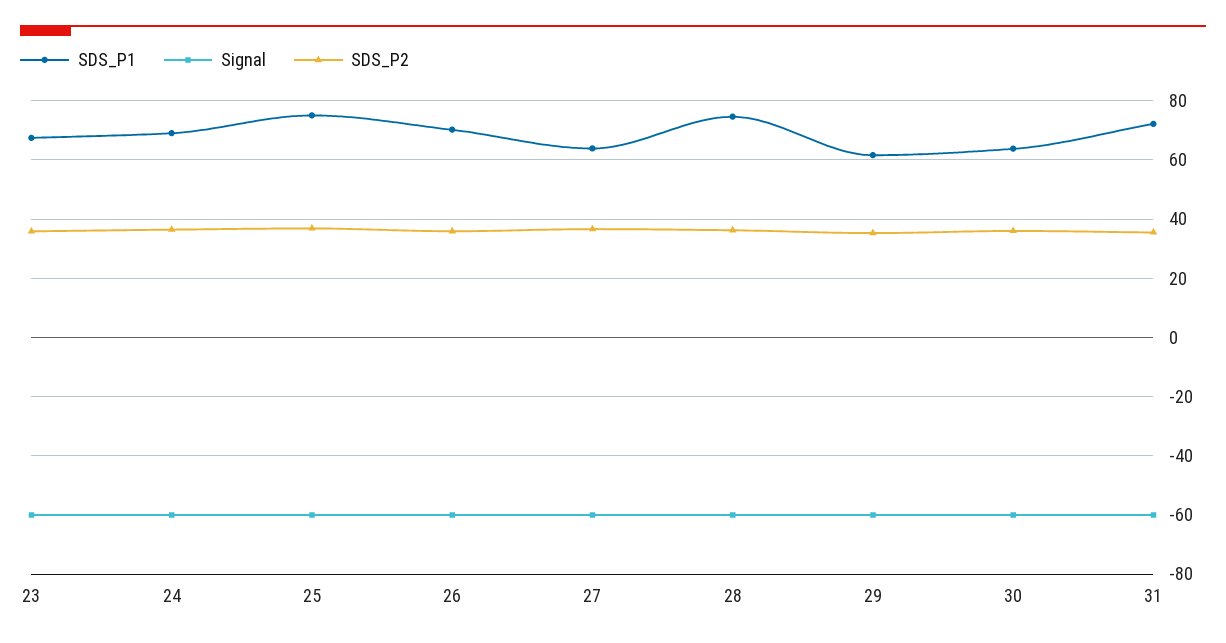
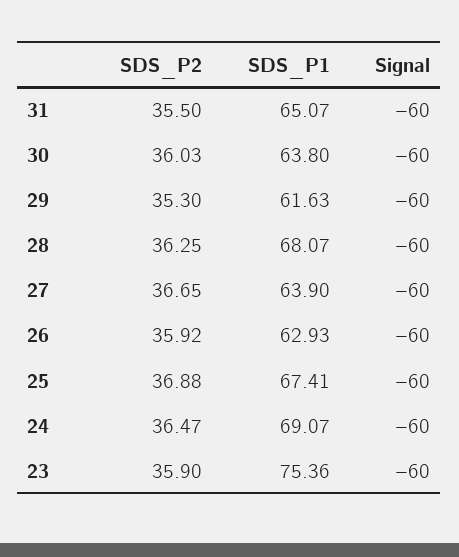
SDS_P1, 23: 67.5 -> 75.36
SDS_P1, 25: 75 -> 67.41
SDS_P1, 26: 70 -> 62.93
SDS_P1, 28: 75 -> 68.07
SDS_P1, 31: 72.5 -> 65.07

